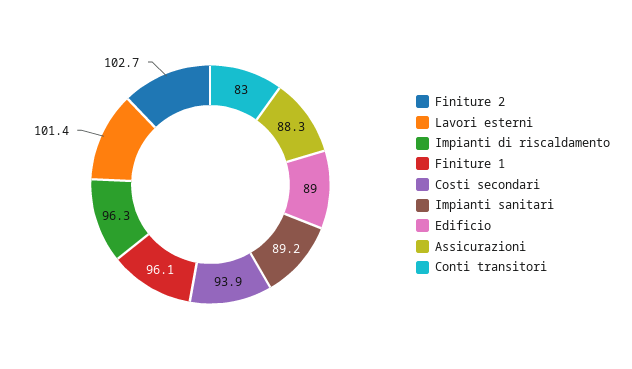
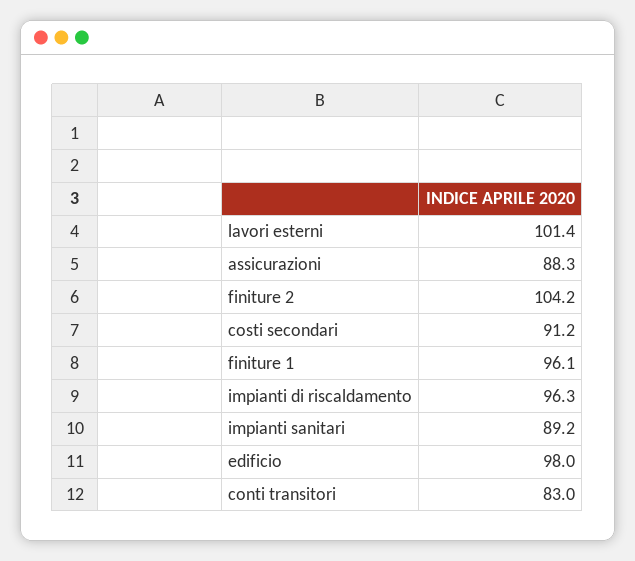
Finiture 2: 102.7 -> 104.2
Costi secondari: 93.9 -> 91.2
Edificio: 89 -> 98

